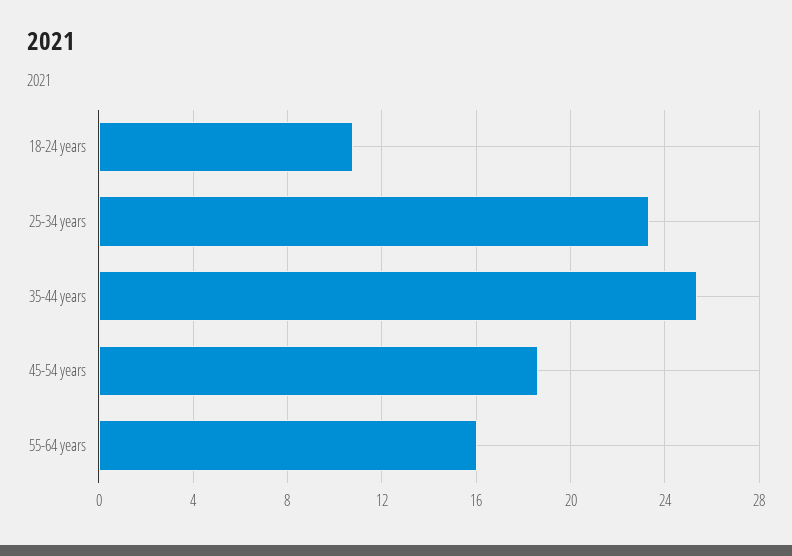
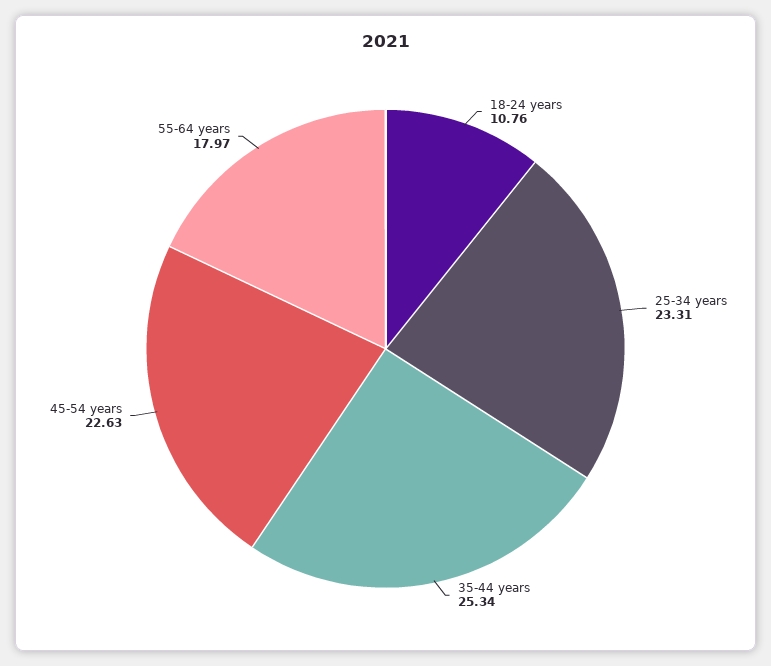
45-54 years: 18.5 -> 22.63
55-64 years: 16 -> 17.97

